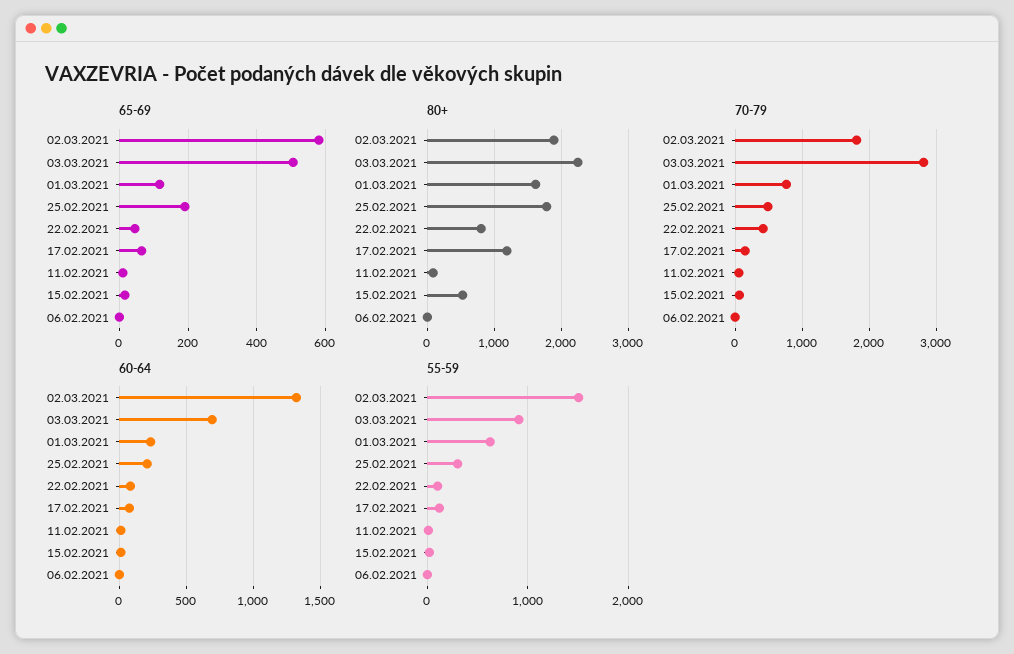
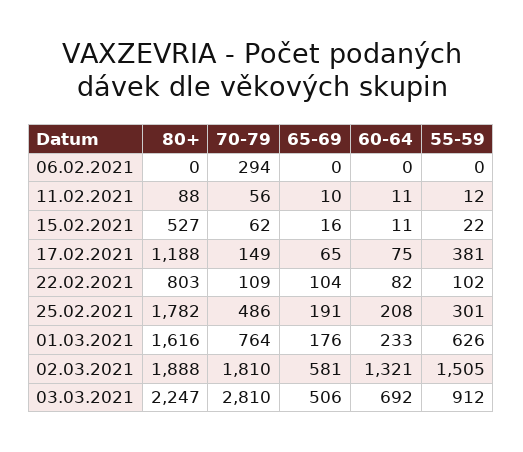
65-69, 01.03.2021: 120 -> 176
65-69, 22.02.2021: 40 -> 104
70-79, 22.02.2021: 400 -> 109
70-79, 06.02.2021: 0 -> 294
55-59, 17.02.2021: 100 -> 381

